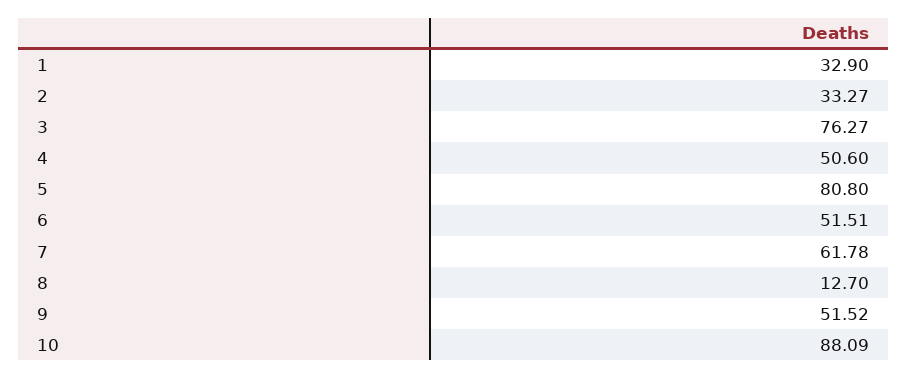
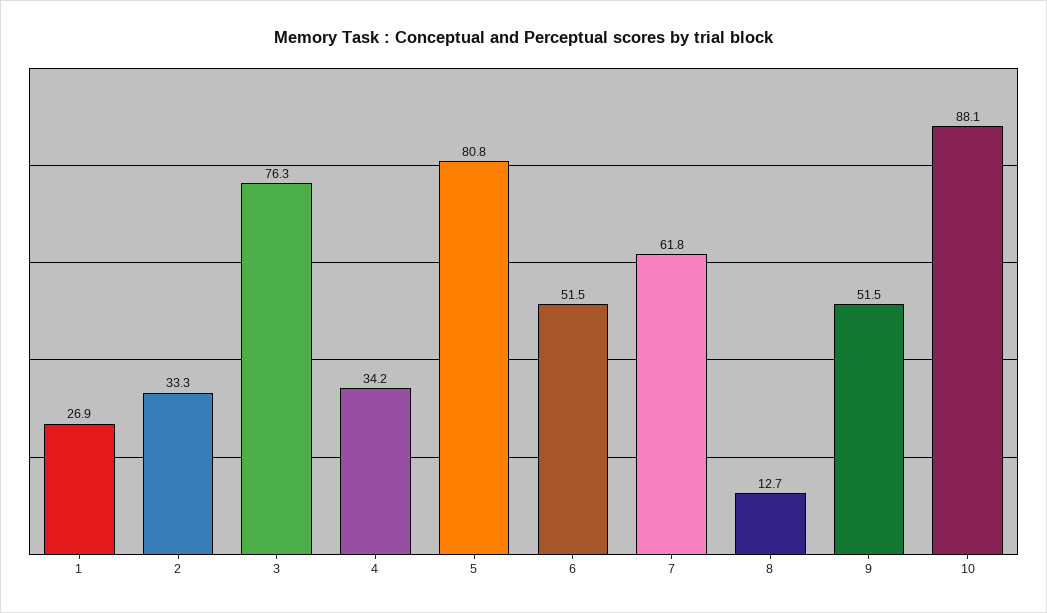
1: 32.9 -> 26.9
4: 50.6 -> 34.2

